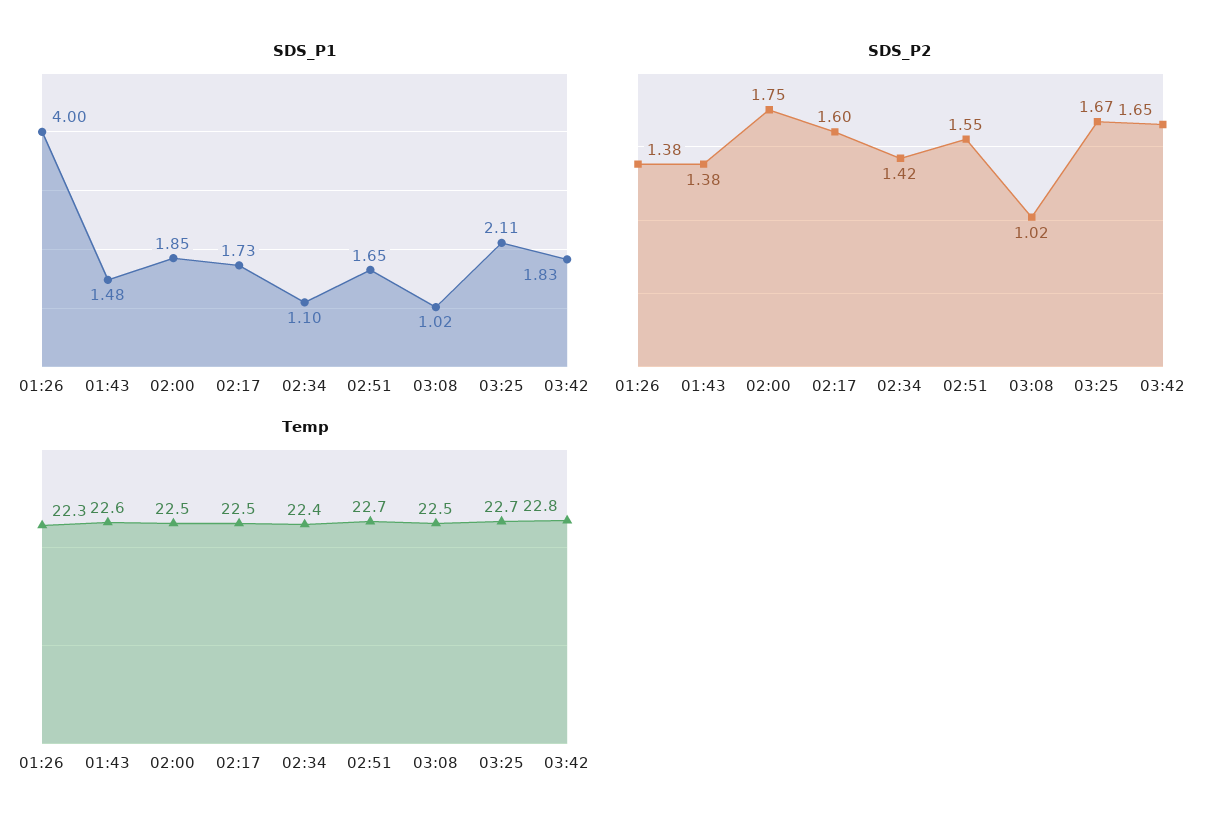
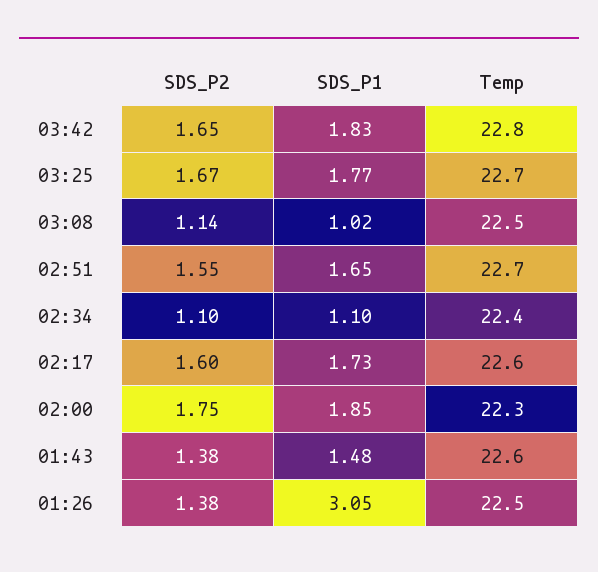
SDS_P1, 01:26: 4 -> 3.05
SDS_P1, 03:25: 2.11 -> 1.77
SDS_P2, 02:34: 1.42 -> 1.1
SDS_P2, 03:08: 1.02 -> 1.14
Temp, 01:26: 22.3 -> 22.5
Temp, 02:00: 22.5 -> 22.3
Temp, 02:17: 22.5 -> 22.6

